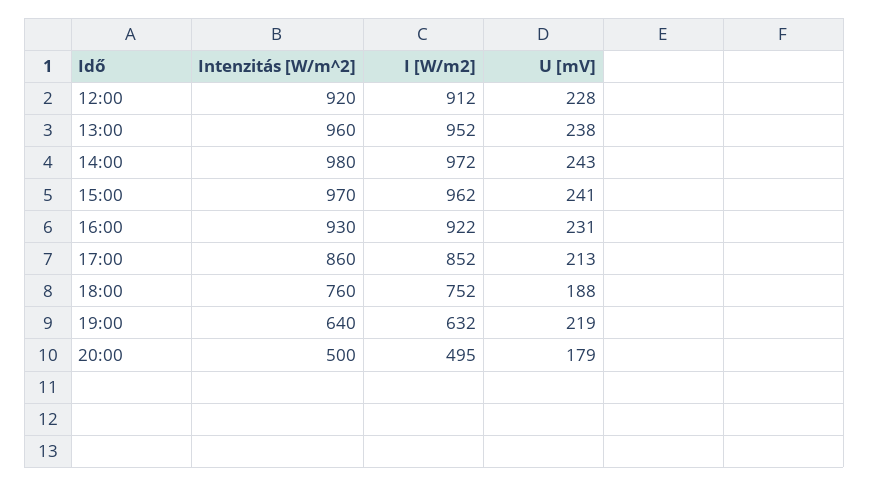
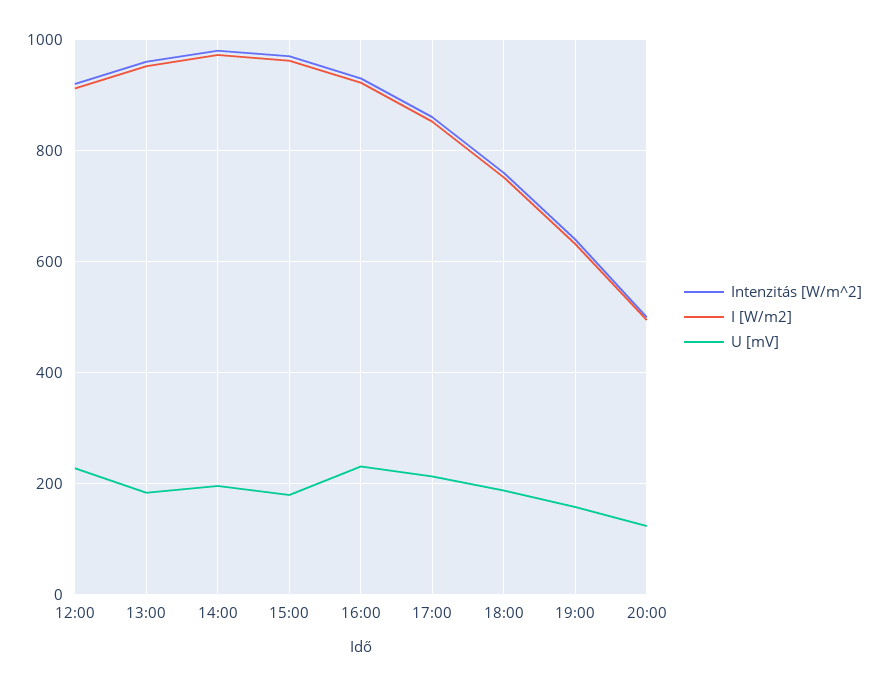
U [mV], 13:00: 238 -> 180
U [mV], 14:00: 243 -> 200
U [mV], 15:00: 241 -> 180
U [mV], 19:00: 219 -> 160
U [mV], 20:00: 179 -> 120

